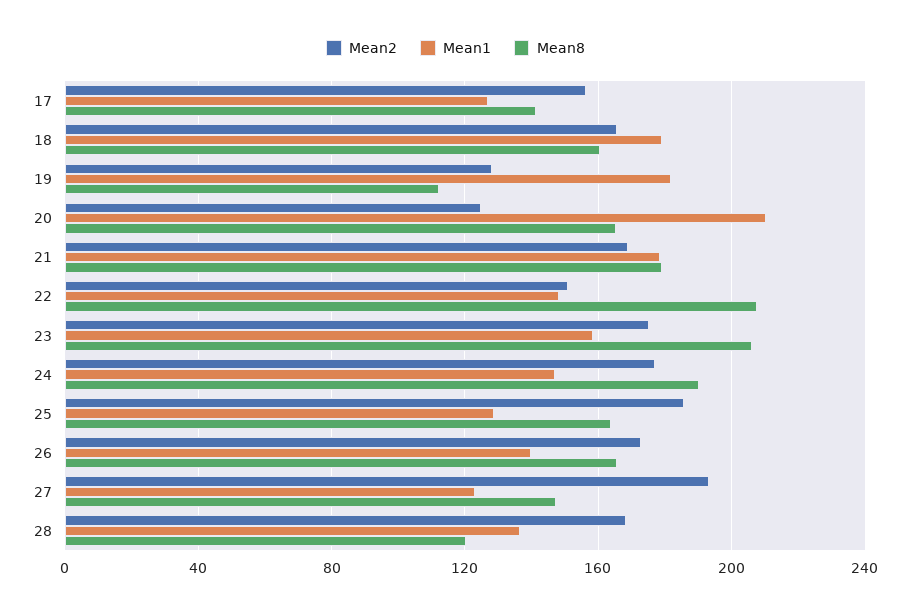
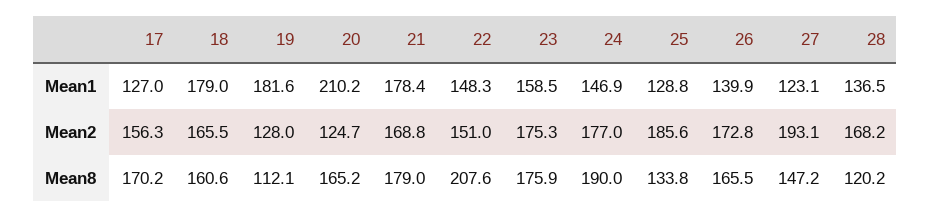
Mean8, 17: 140 -> 170.2
Mean8, 23: 205 -> 175.9
Mean8, 25: 165 -> 133.8

